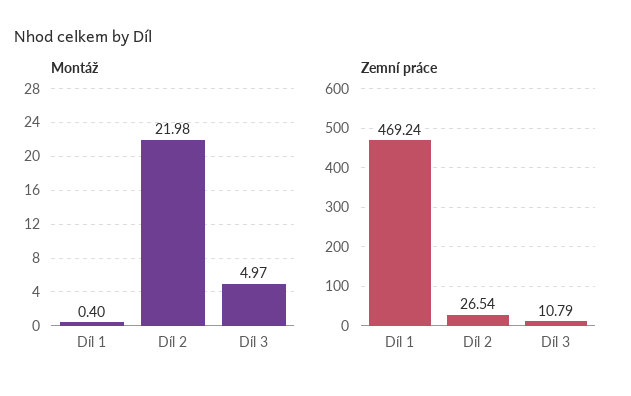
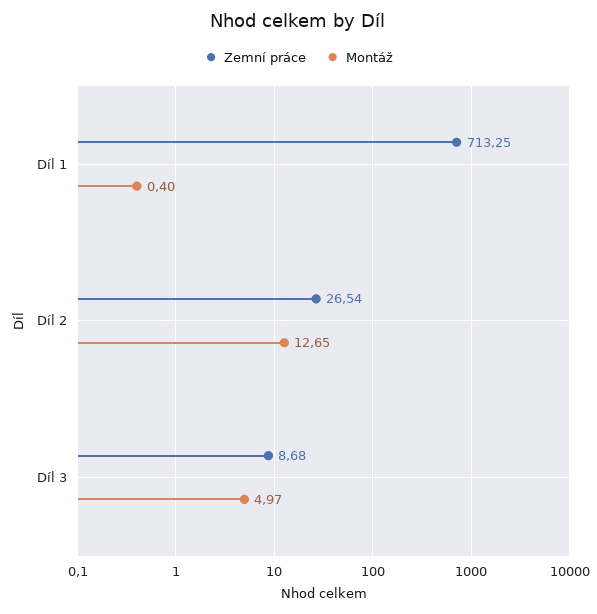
Montáž, Díl 2: 21.98 -> 12.65
Zemní práce, Díl 1: 469.24 -> 713.25
Zemní práce, Díl 3: 10.79 -> 8.68

